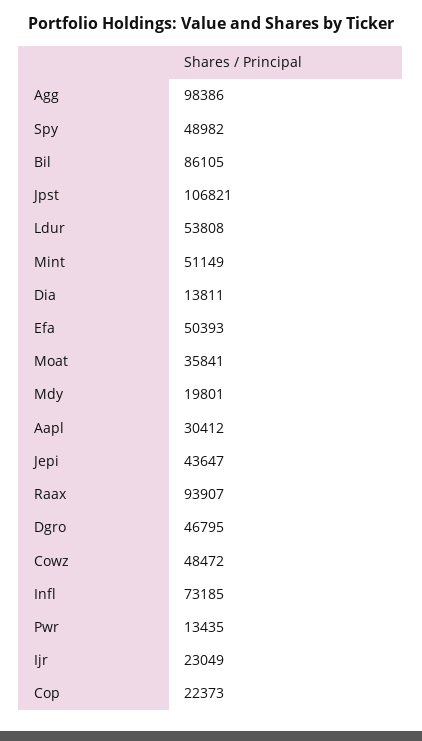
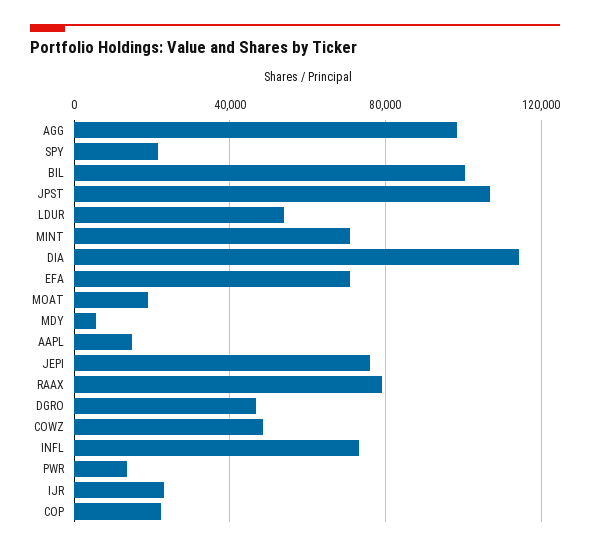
Spy: 48982 -> 20000
Bil: 86105 -> 100000
Mint: 51149 -> 70000
Dia: 13811 -> 115000
Efa: 50393 -> 70000
Moat: 35841 -> 20000
Mdy: 19801 -> 5000
Aapl: 30412 -> 15000
Jepi: 43647 -> 75000
Raax: 93907 -> 80000

